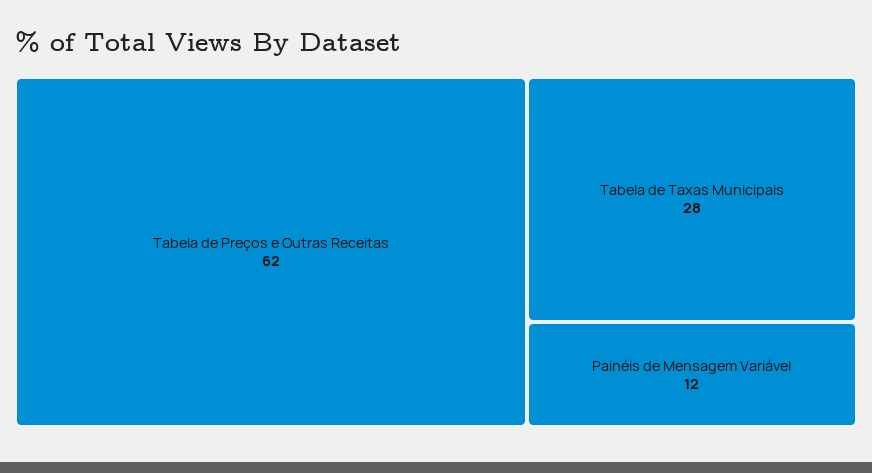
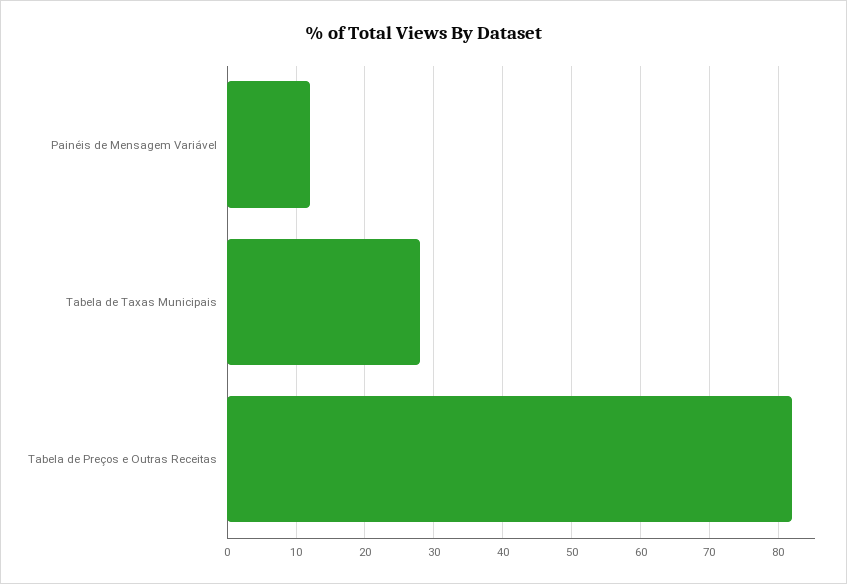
Tabela de Preços e Outras Receitas: 62 -> 82

